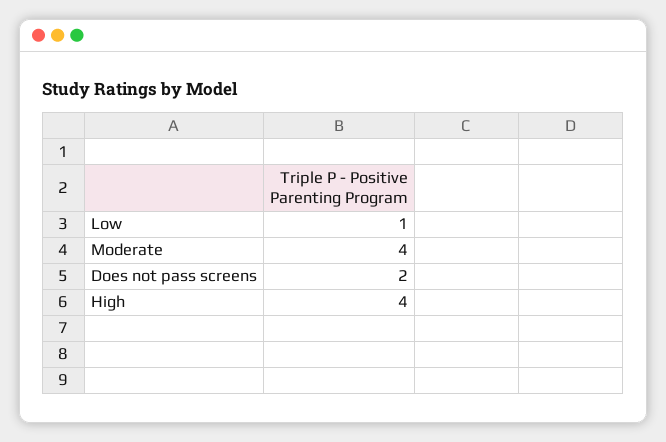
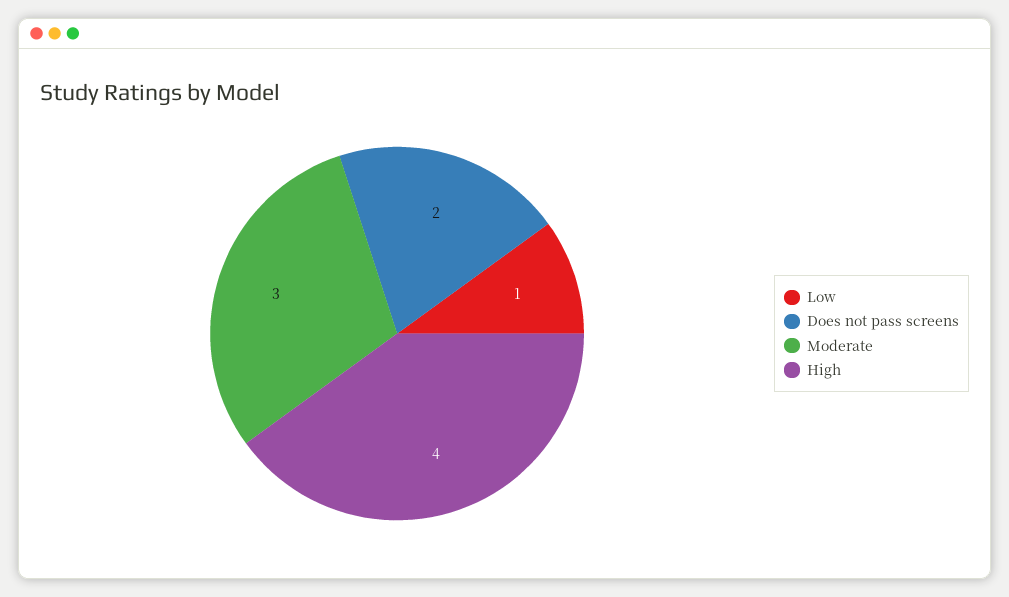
Moderate: 4 -> 3

